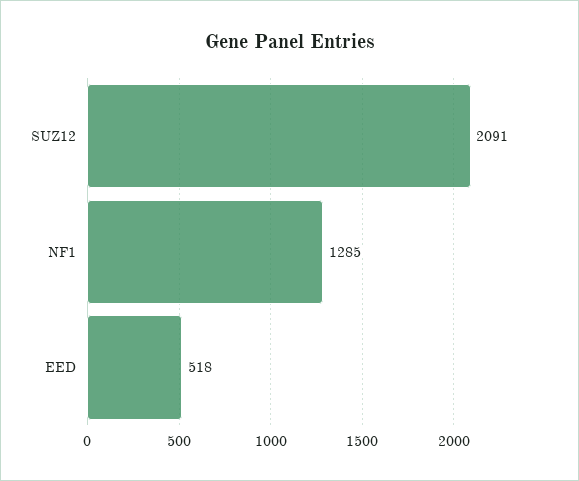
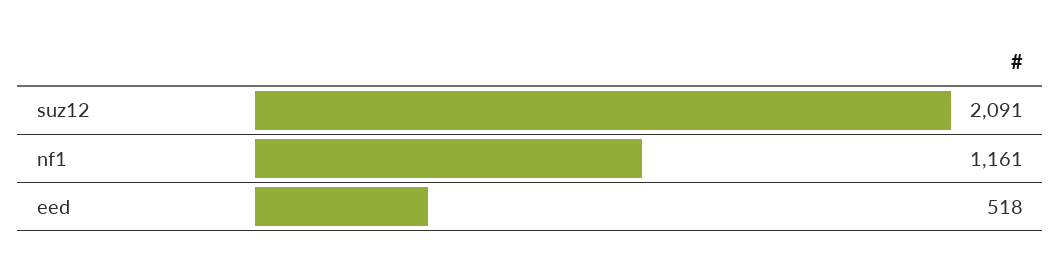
NF1: 1285 -> 1161

